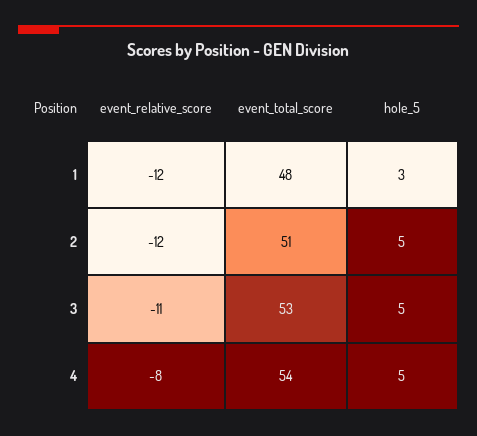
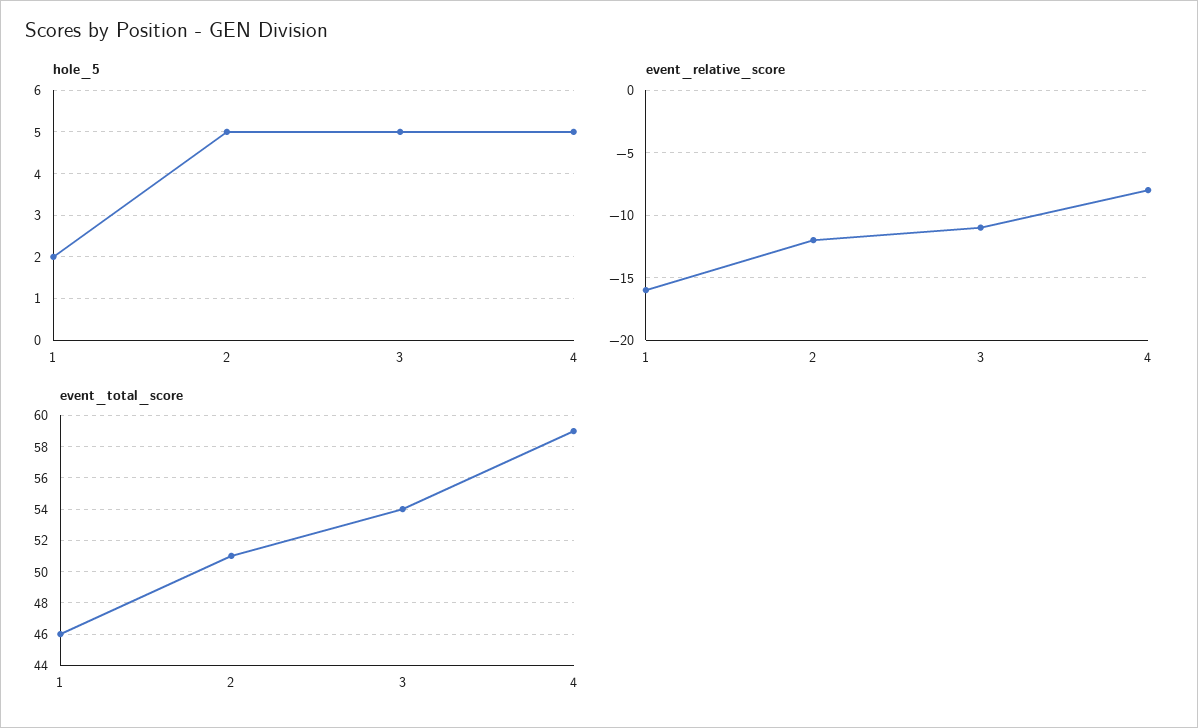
event_relative_score, 1: -12 -> -16
event_total_score, 1: 48 -> 46
hole_5, 1: 3 -> 2
event_total_score, 3: 53 -> 54
event_total_score, 4: 54 -> 59

